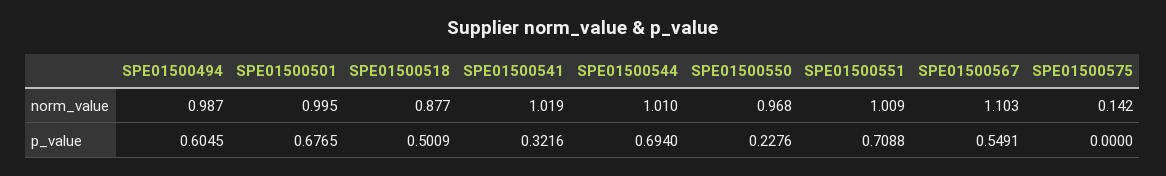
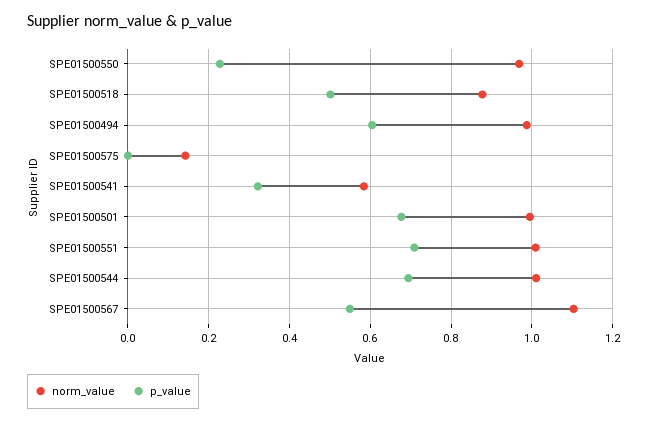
norm_value, SPE01500541: 1.019 -> 0.58

